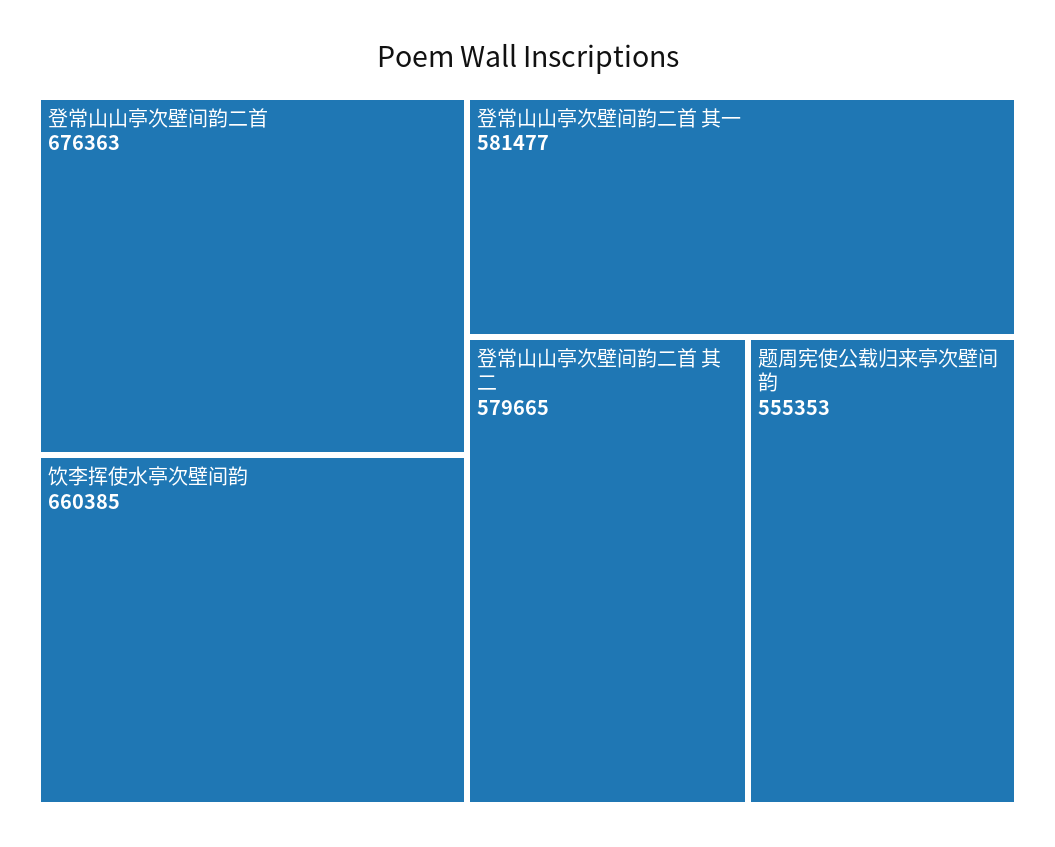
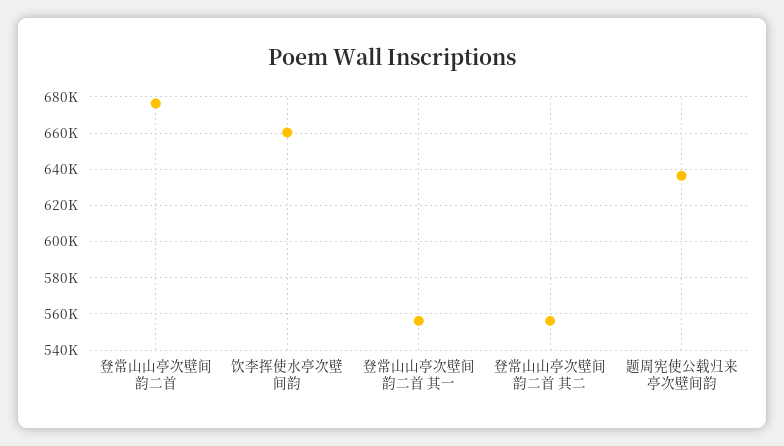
登常山山亭次壁间韵二首 其一: 581477 -> 555000
登常山山亭次壁间韵二首 其二: 579665 -> 555000
题周宪使公载归来亭次壁间韵: 555353 -> 635000

